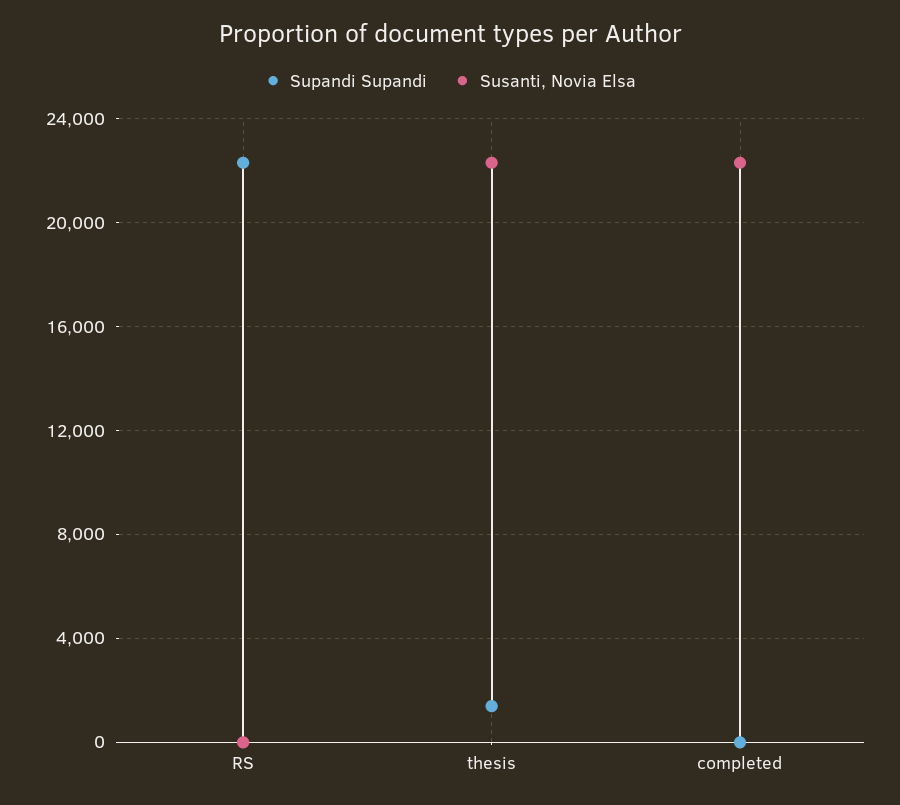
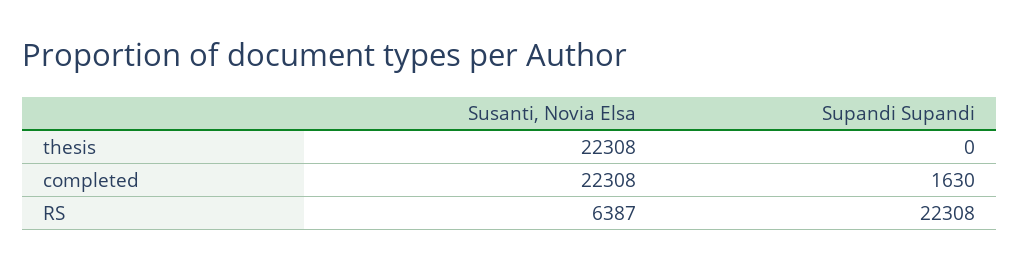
Susanti, Novia Elsa, RS: 0 -> 6387
Supandi Supandi, thesis: 1500 -> 0
Supandi Supandi, completed: 0 -> 1630

